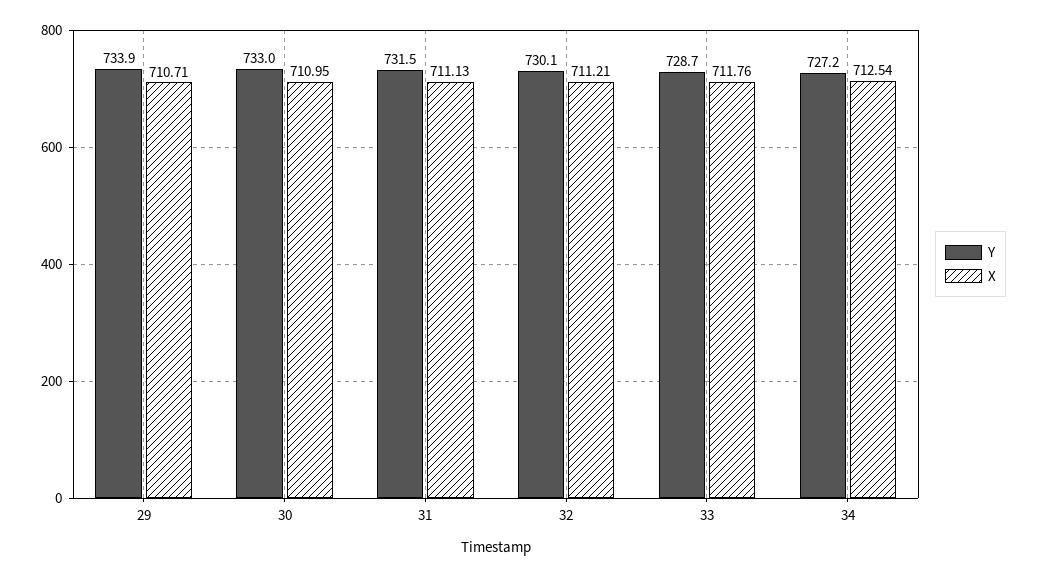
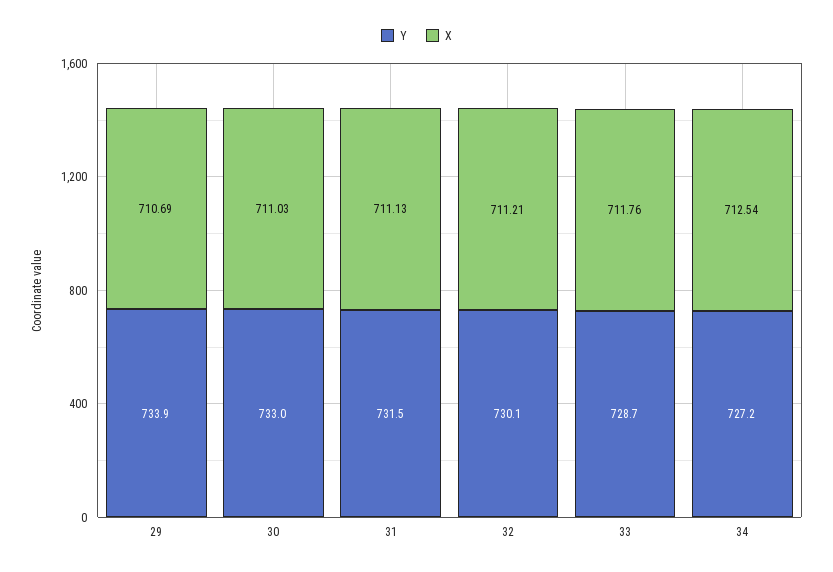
X, 29: 710.71 -> 710.69
X, 30: 710.95 -> 711.03

